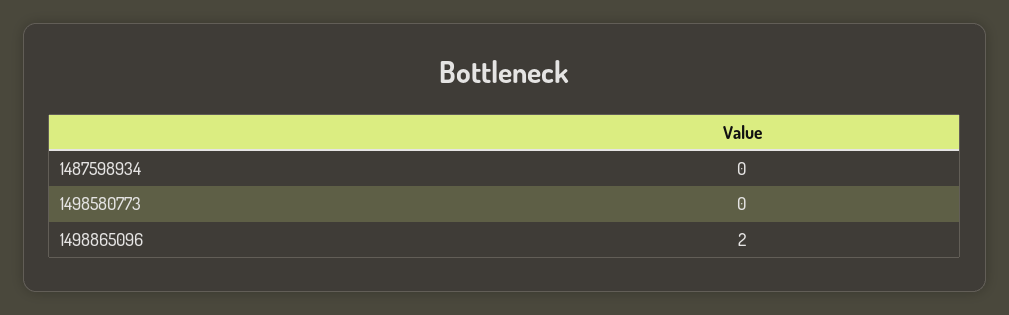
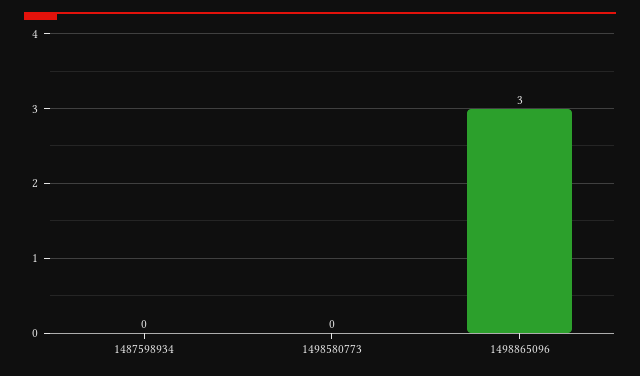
1498865096: 2 -> 3

